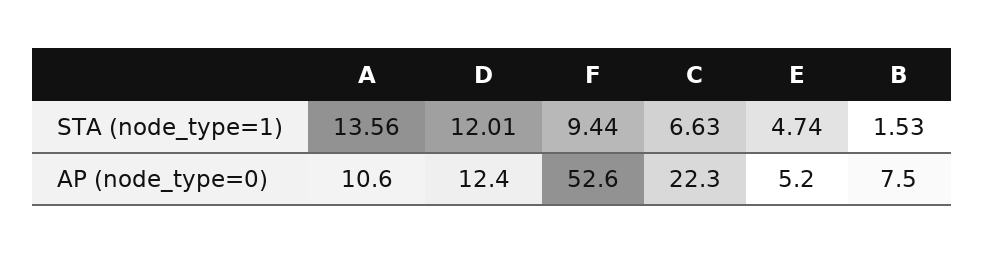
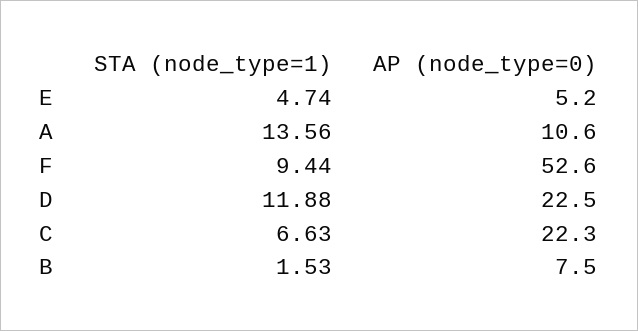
D, STA (node_type=1): 12.01 -> 11.88
D, AP (node_type=0): 12.4 -> 22.5

